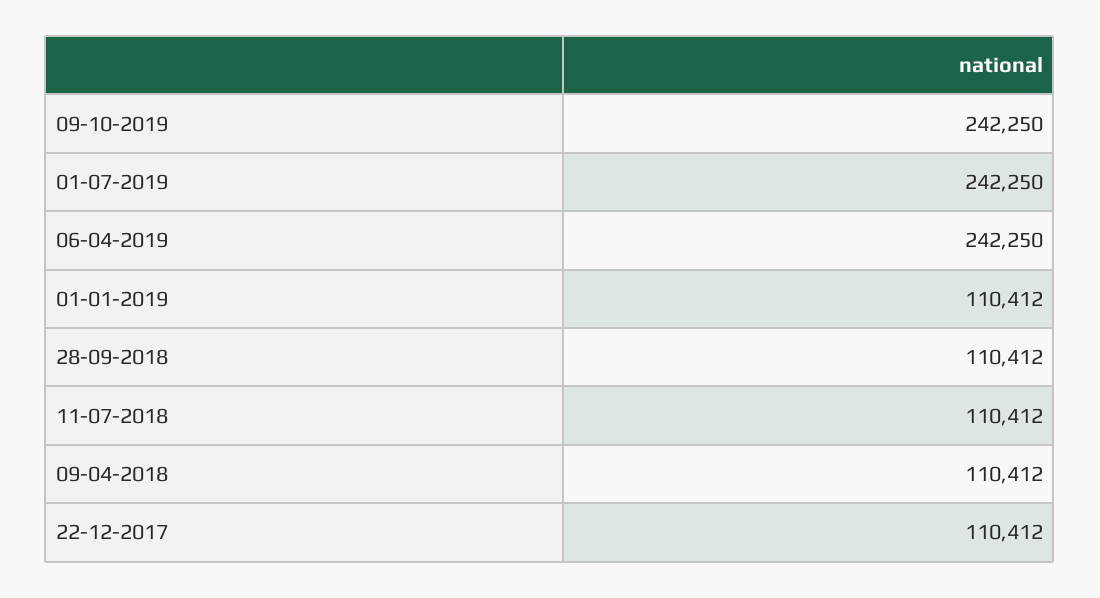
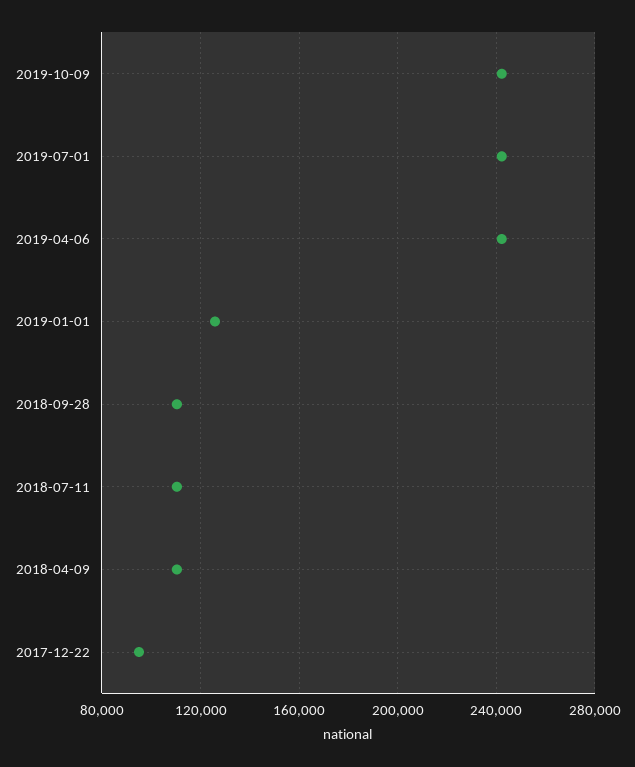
01-01-2019: 110412 -> 125000
22-12-2017: 110412 -> 95000

